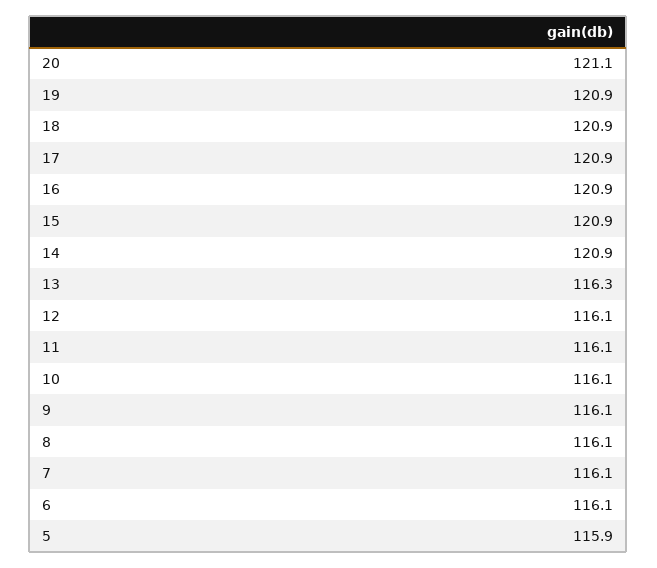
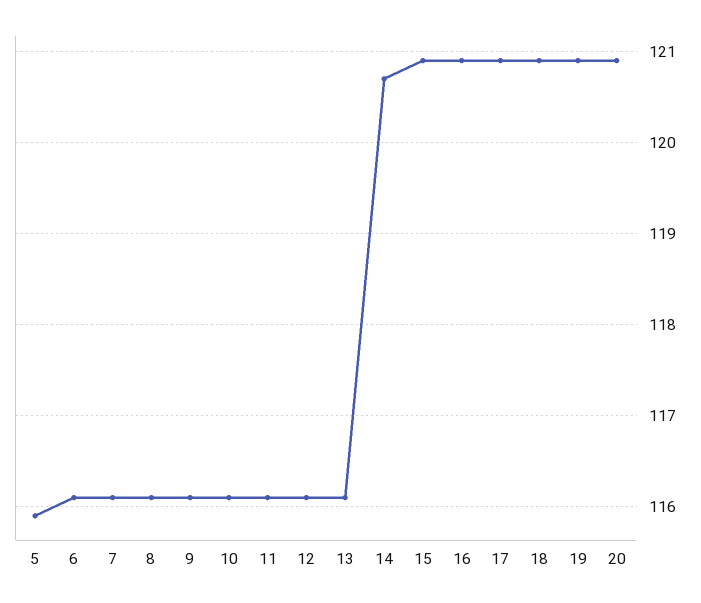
20: 121.1 -> 120.9
14: 120.9 -> 120.7
13: 116.3 -> 116.1

